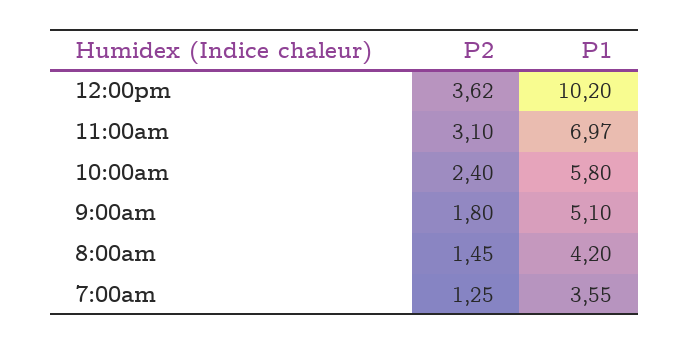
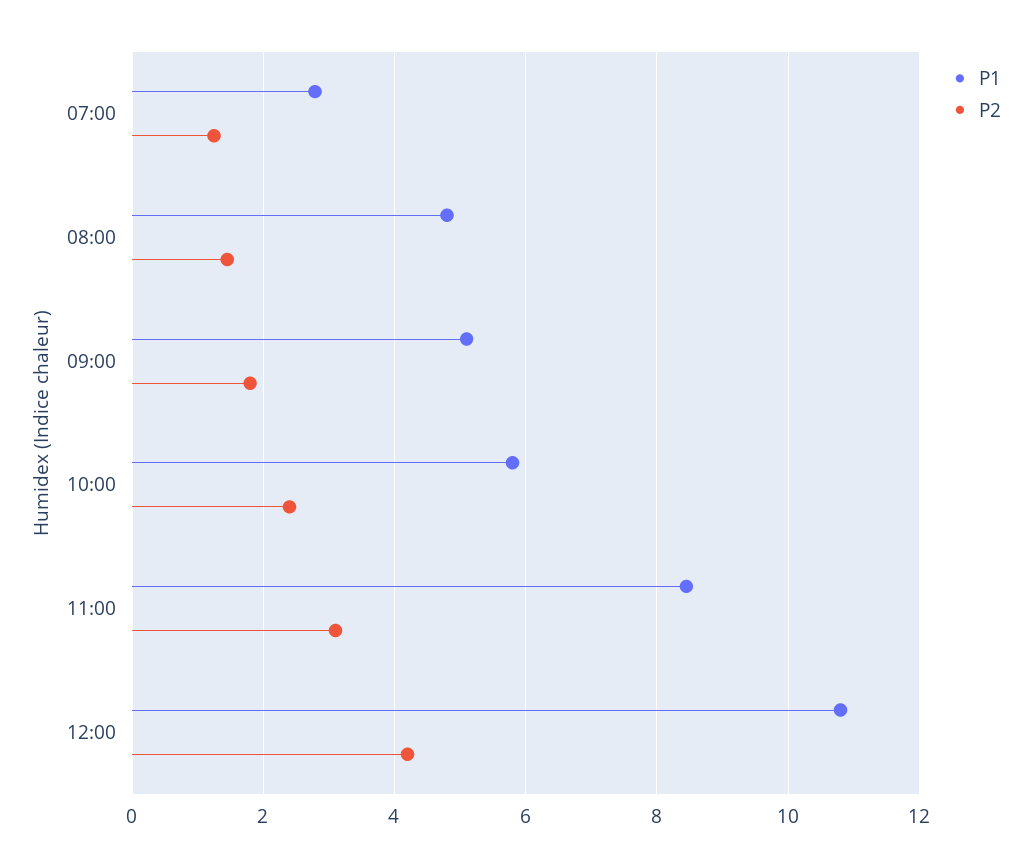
P2, 12:00pm: 3.62 -> 4.2
P1, 12:00pm: 10.2 -> 10.8
P1, 11:00am: 6.97 -> 8.4
P1, 8:00am: 4.2 -> 4.8
P1, 7:00am: 3.55 -> 2.8

